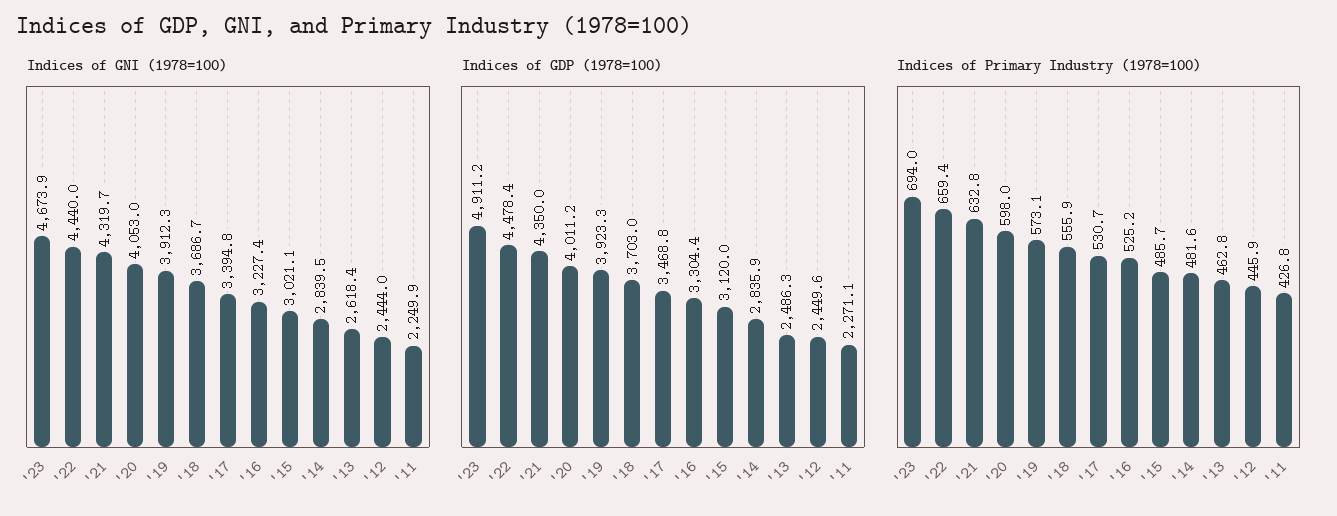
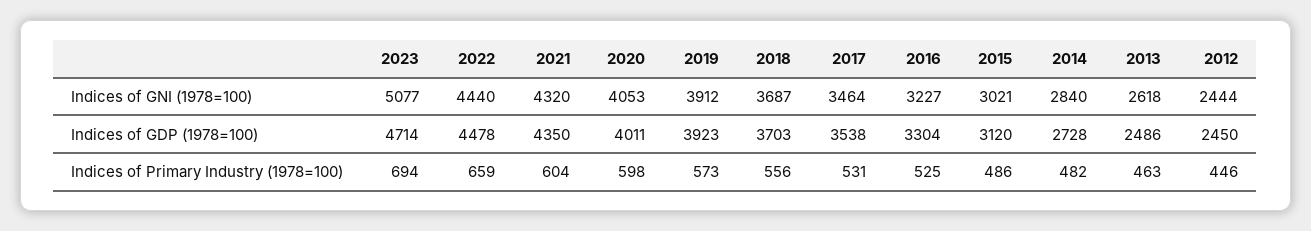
Indices of GNI (1978=100), '23: 4673.9 -> 5077
Indices of GNI (1978=100), '17: 3394.8 -> 3464
Indices of GNI (1978=100), '11: 2249.9 -> none
Indices of GDP (1978=100), '23: 4911.2 -> 4714
Indices of GDP (1978=100), '17: 3468.8 -> 3538
Indices of GDP (1978=100), '14: 2835.9 -> 2728
Indices of GDP (1978=100), '11: 2271.1 -> none
Indices of Primary Industry (1978=100), '21: 632.8 -> 604
Indices of Primary Industry (1978=100), '11: 426.8 -> none

